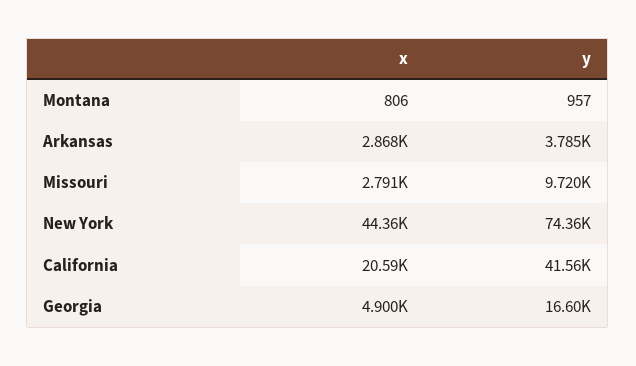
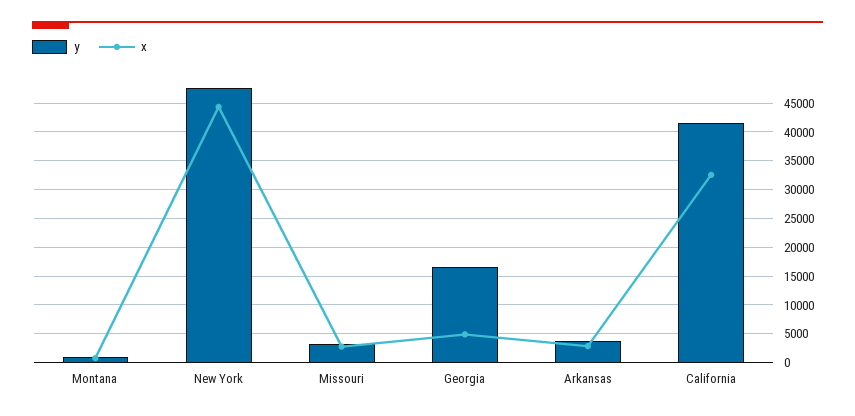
y, Missouri: 9720 -> 2500
y, New York: 74360 -> 47500
x, California: 20590 -> 32500

